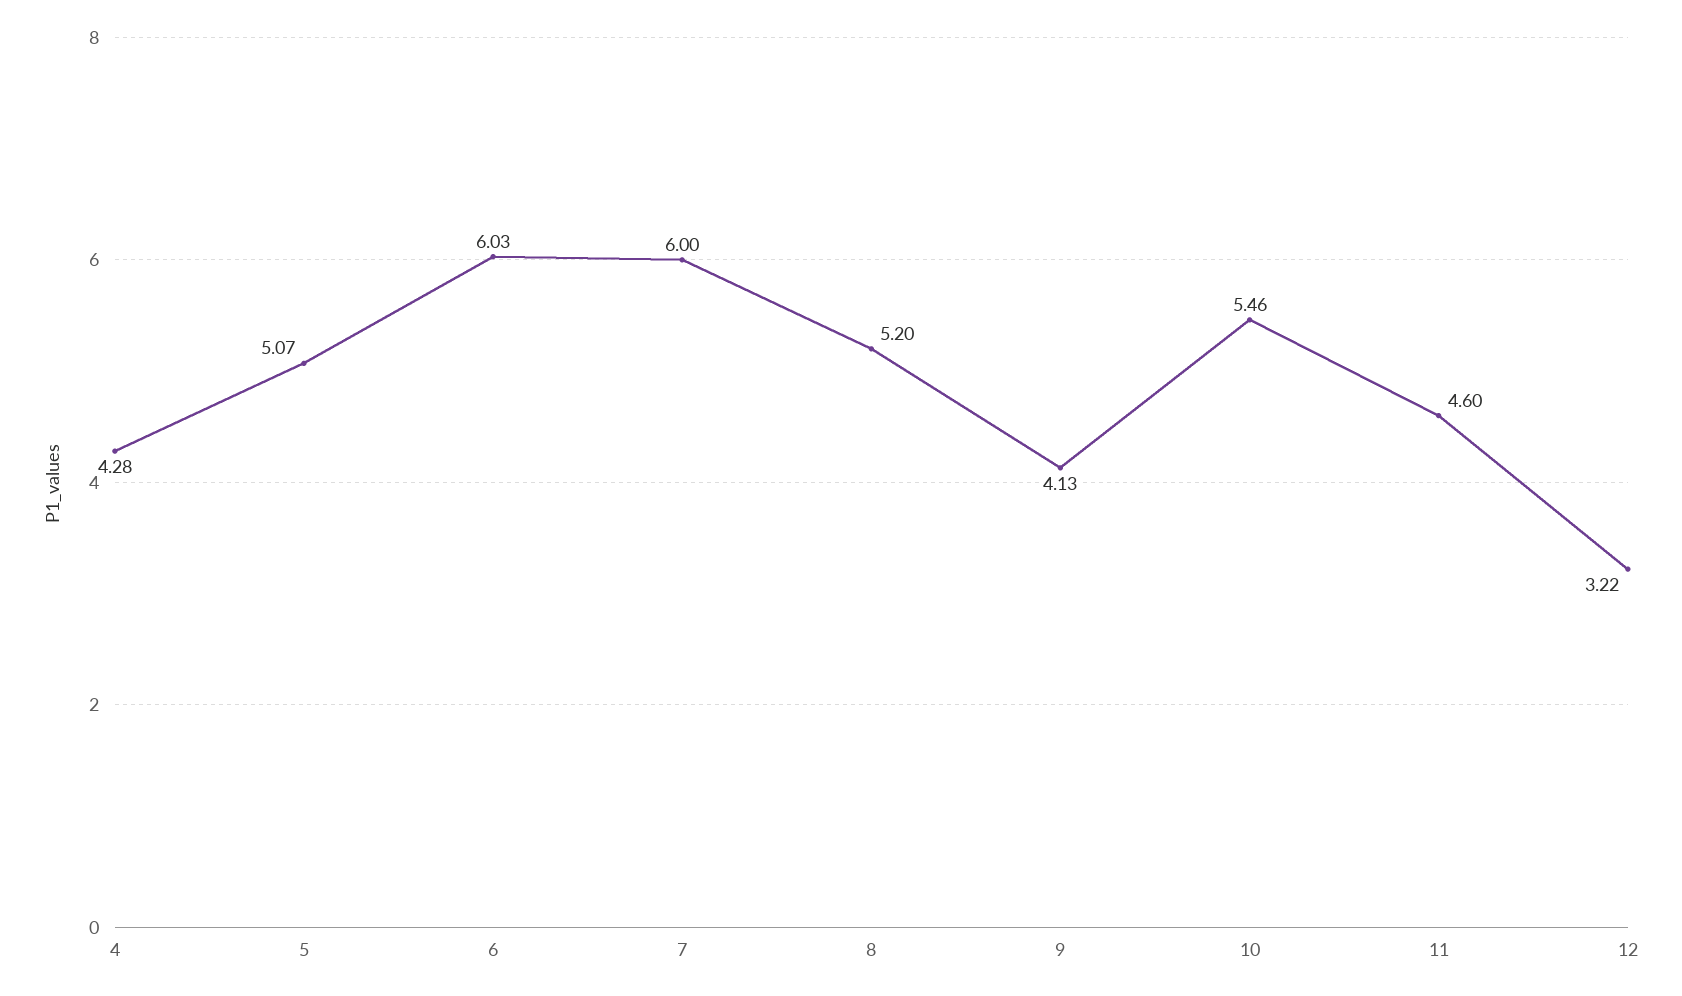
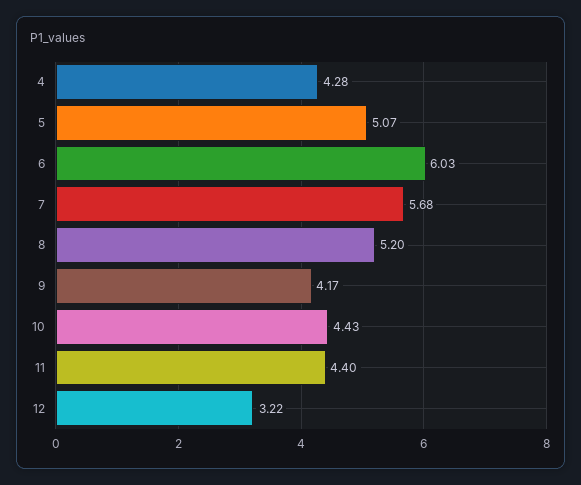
7: 6 -> 5.68
9: 4.13 -> 4.17
10: 5.46 -> 4.43
11: 4.6 -> 4.4

